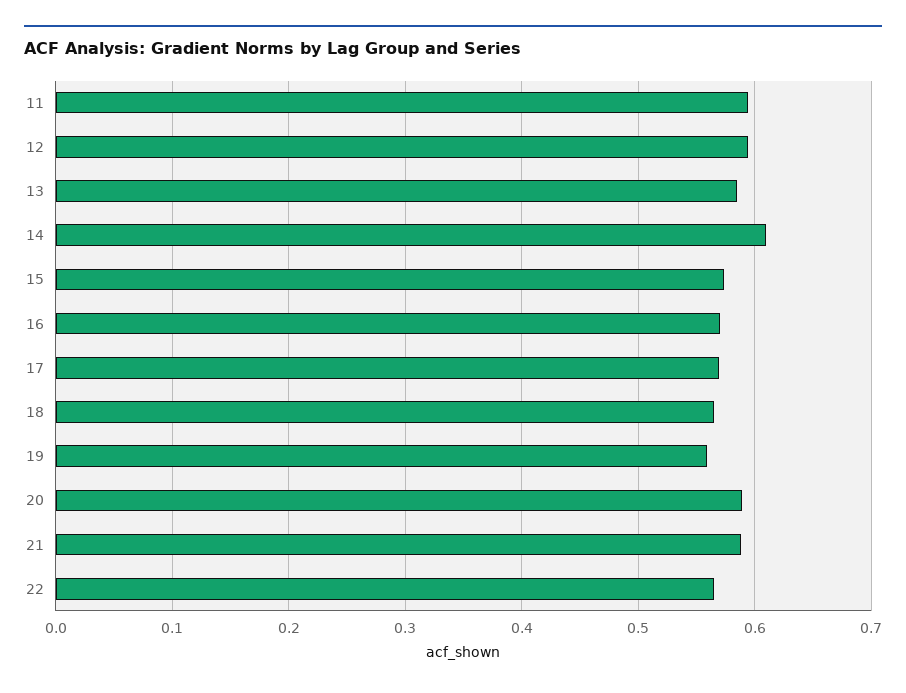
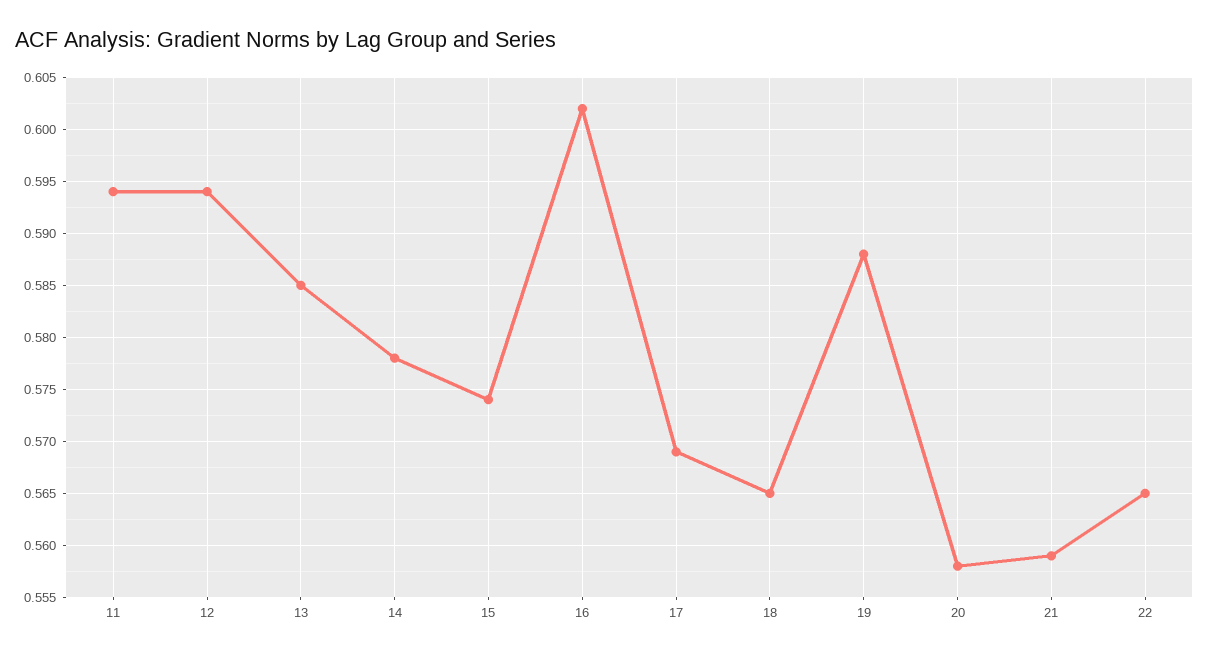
14: 0.61 -> 0.578
16: 0.57 -> 0.602
19: 0.56 -> 0.588
20: 0.59 -> 0.558
21: 0.59 -> 0.559

